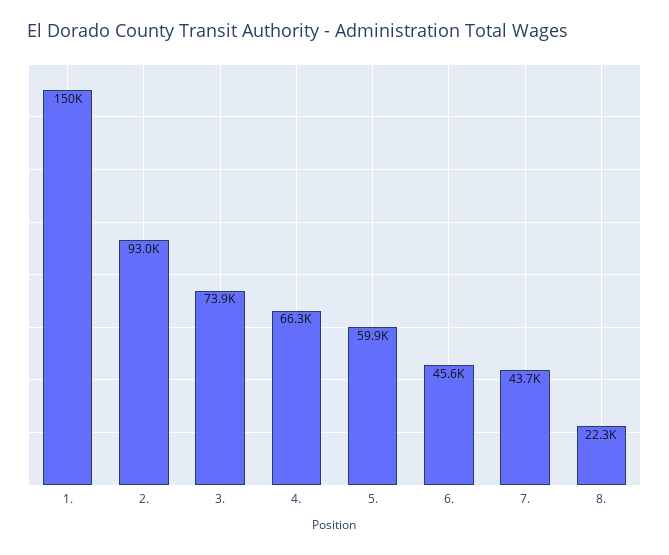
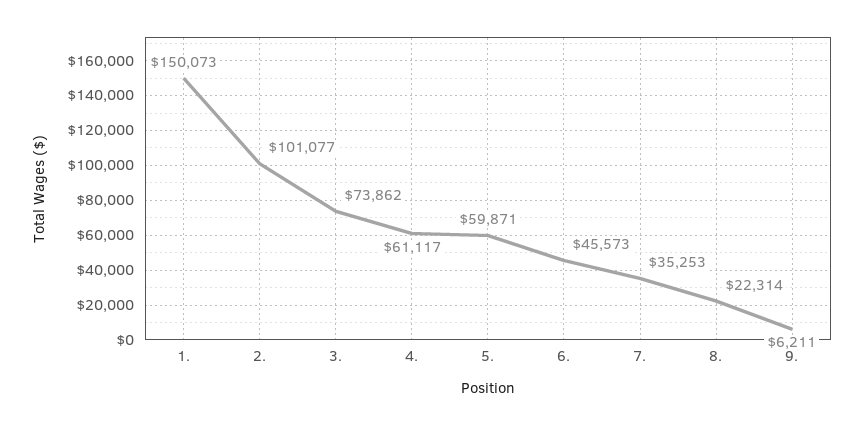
2.: 93000 -> 101077
4.: 66300 -> 61117
7.: 43700 -> 35253
9.: none -> 6211

